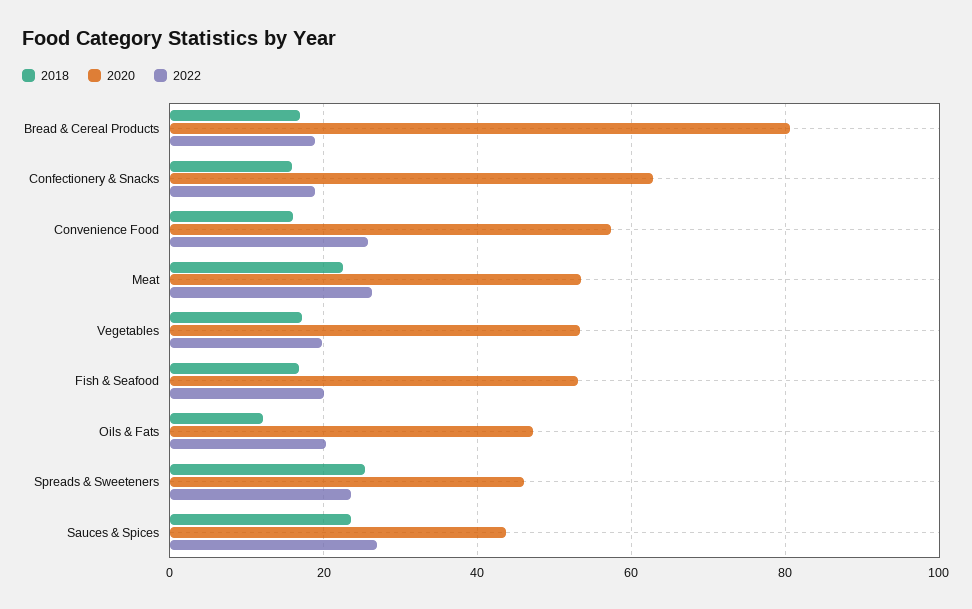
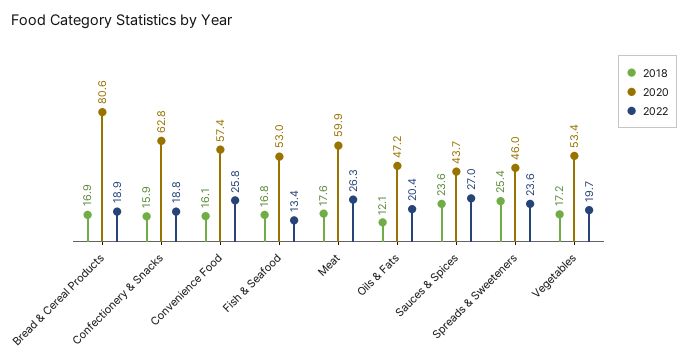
2018, Meat: 22 -> 17.6
2020, Meat: 54 -> 59.9
2022, Fish & Seafood: 20 -> 13.4

